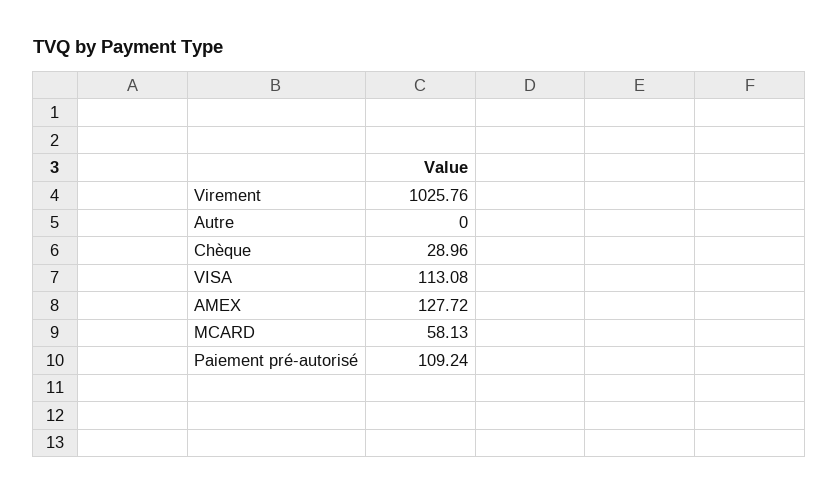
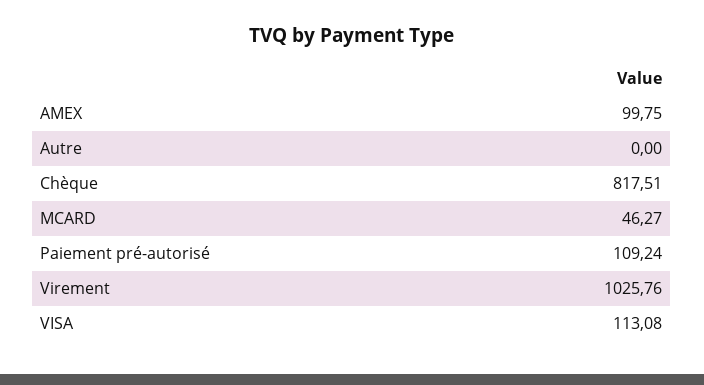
Chèque: 28.96 -> 817.51
AMEX: 127.72 -> 99.75
MCARD: 58.13 -> 46.27

